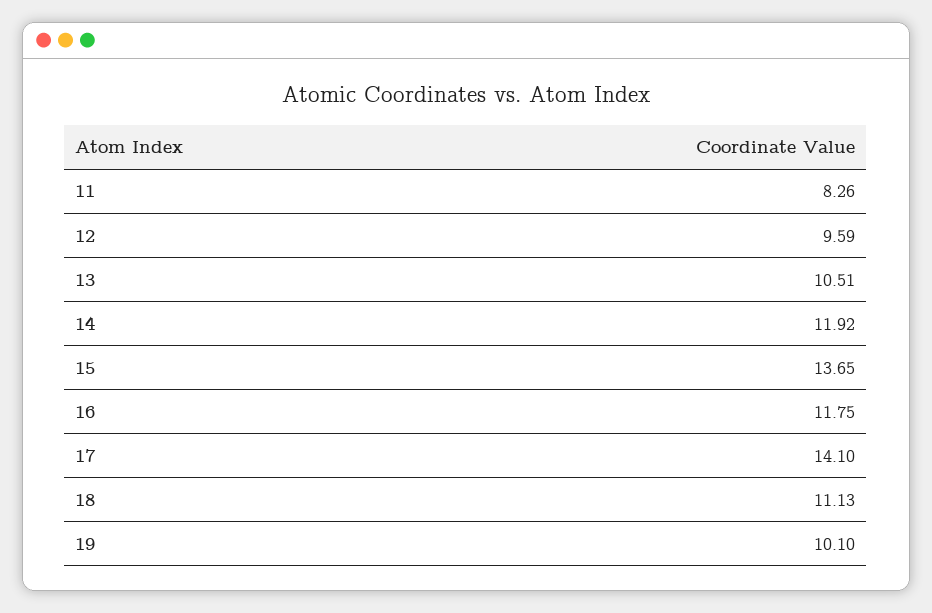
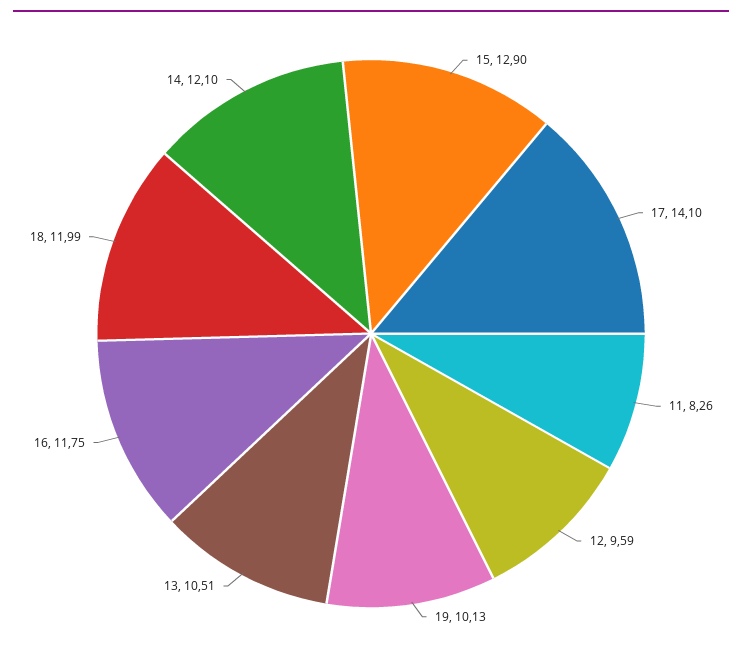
14: 11.92 -> 12.1
15: 13.65 -> 12.9
18: 11.13 -> 11.99
19: 10.1 -> 10.13

